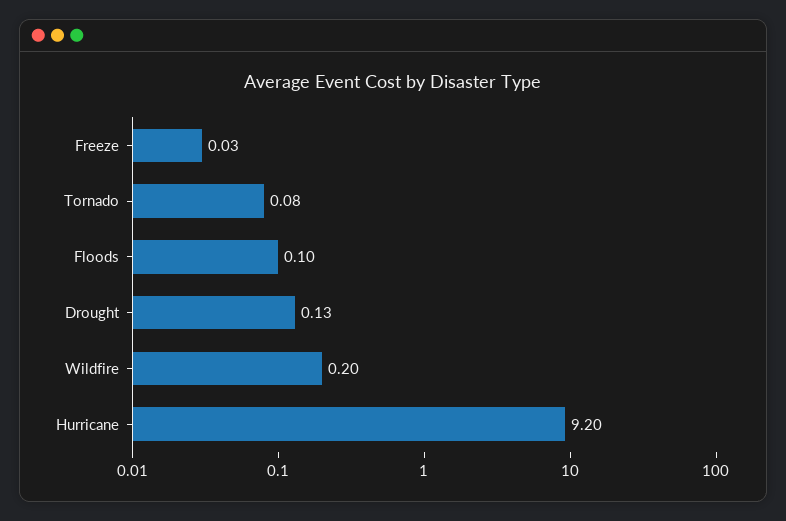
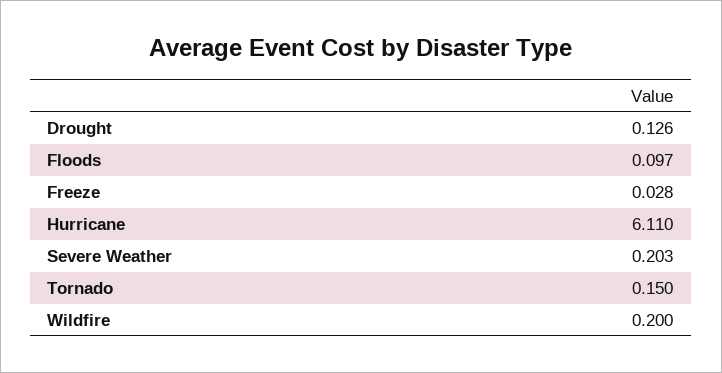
Tornado: 0.08 -> 0.15
Hurricane: 9.2 -> 6.11
Severe Weather: none -> 0.203

